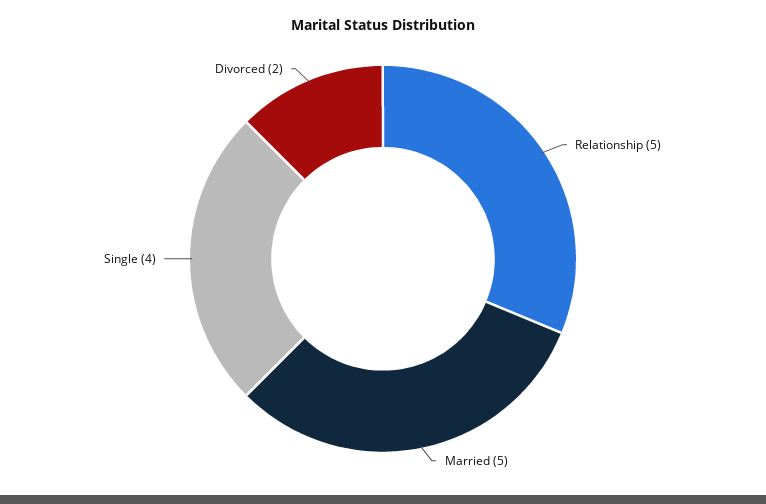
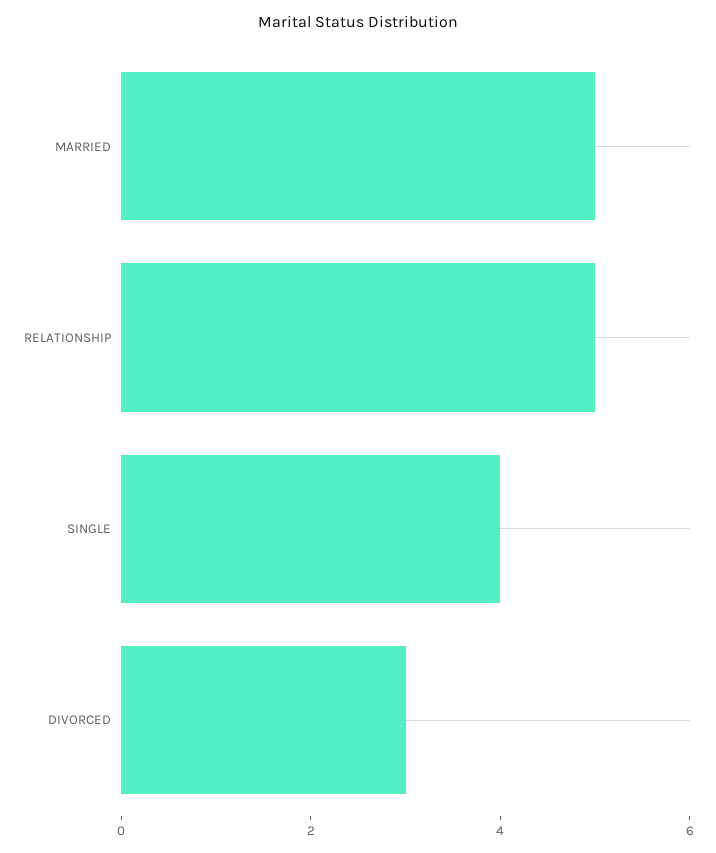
Divorced: 2 -> 3

